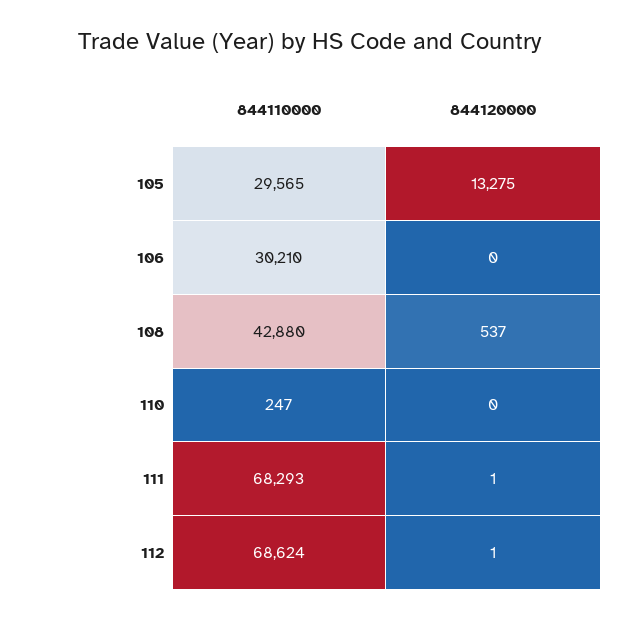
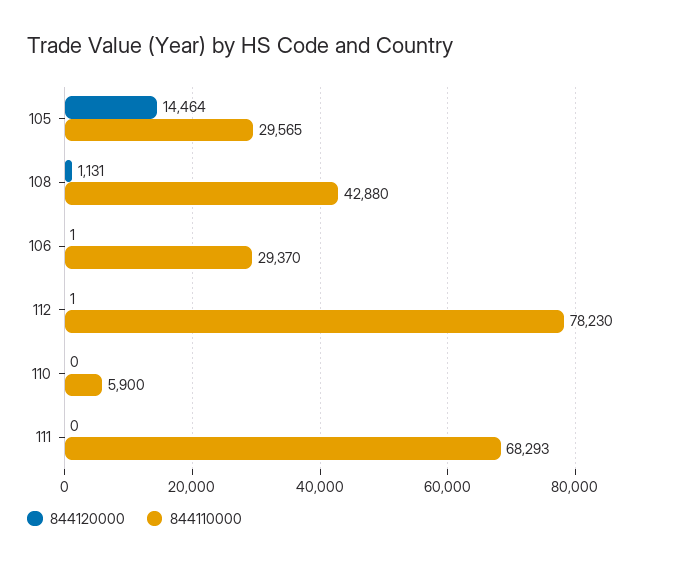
844120000, 105: 13275 -> 14464
844110000, 106: 30210 -> 29370
844120000, 106: 0 -> 1
844120000, 108: 537 -> 1131
844110000, 110: 247 -> 5900
844120000, 111: 1 -> 0
844110000, 112: 68624 -> 78230

